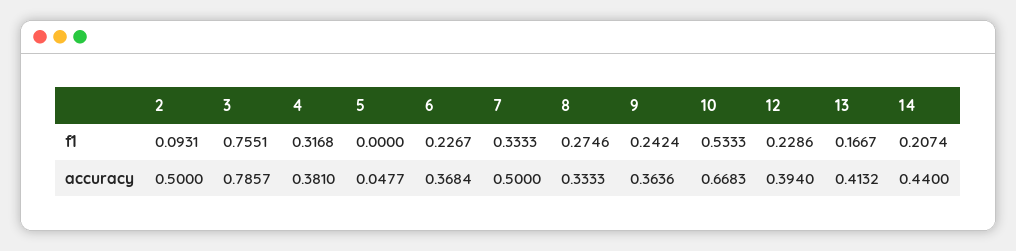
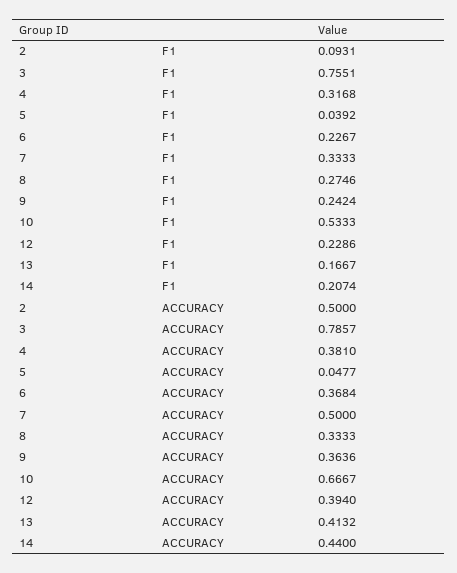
5, f1: 0 -> 0.0392
10, accuracy: 0.6683 -> 0.6667

